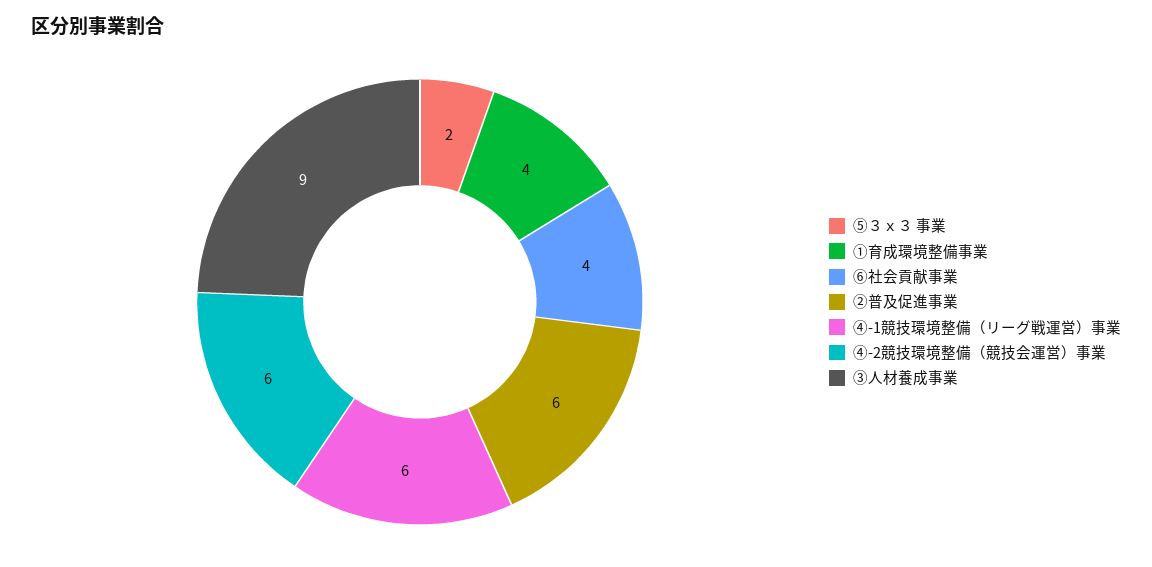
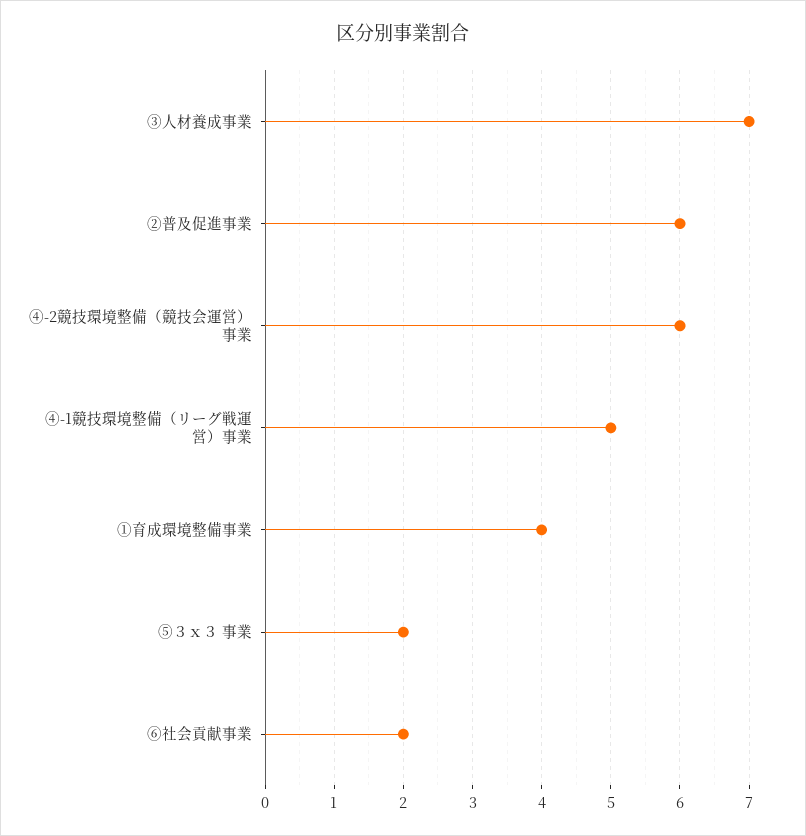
⑥社会貢献事業: 4 -> 2
④-1競技環境整備（リーグ戦運営）事業: 6 -> 5
③人材養成事業: 9 -> 7

